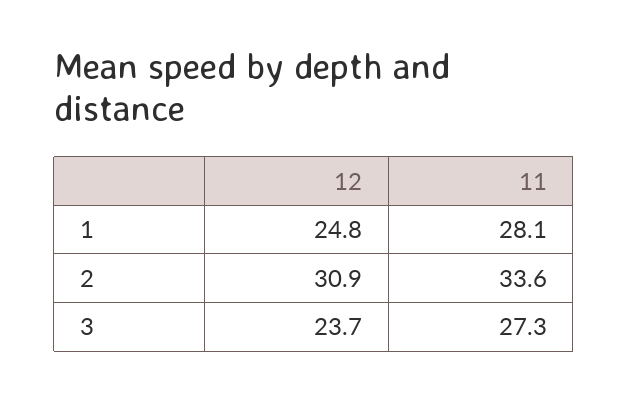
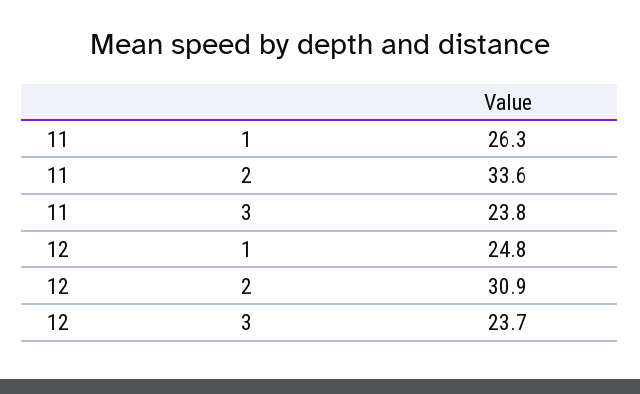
11, 1: 28.1 -> 26.3
11, 3: 27.3 -> 23.8

